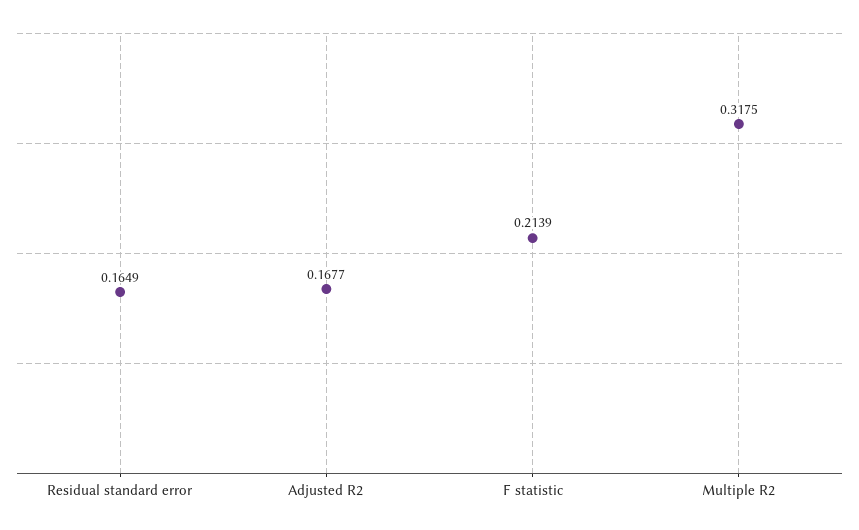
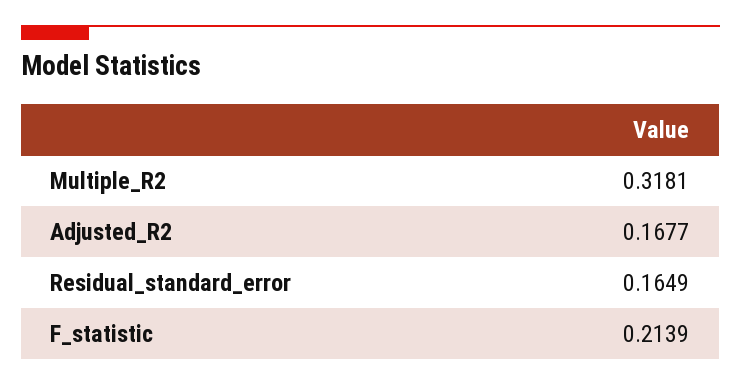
Multiple R2: 0.3175 -> 0.3181

